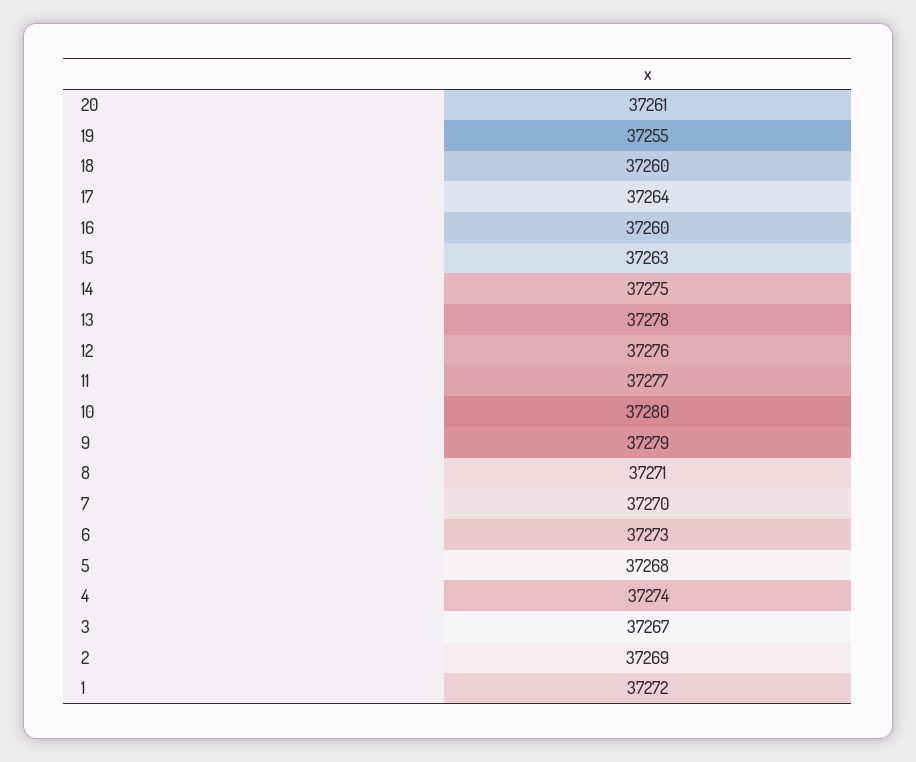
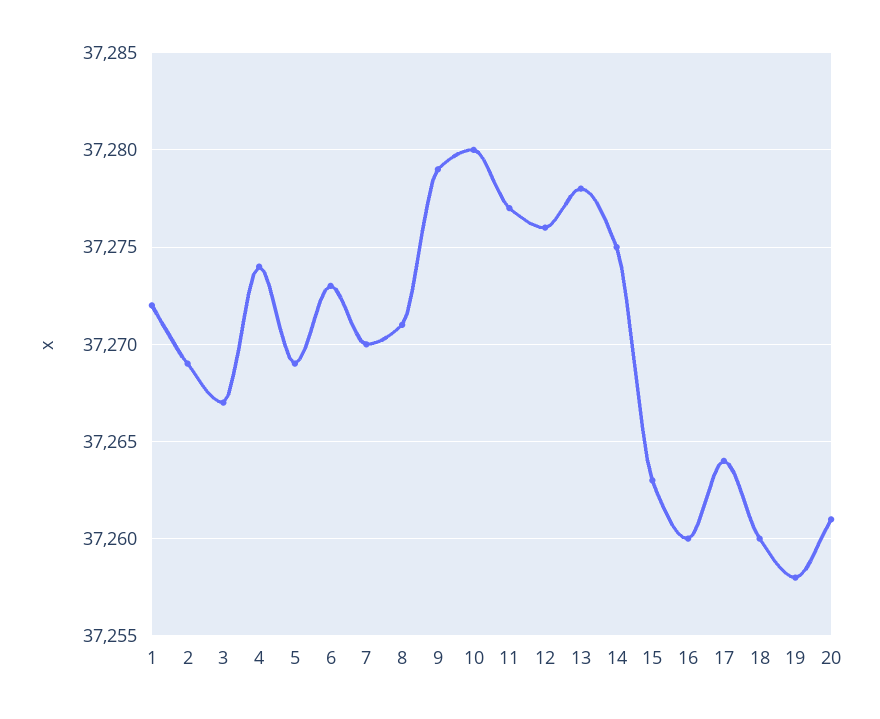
19: 37255 -> 37258
5: 37268 -> 37269

